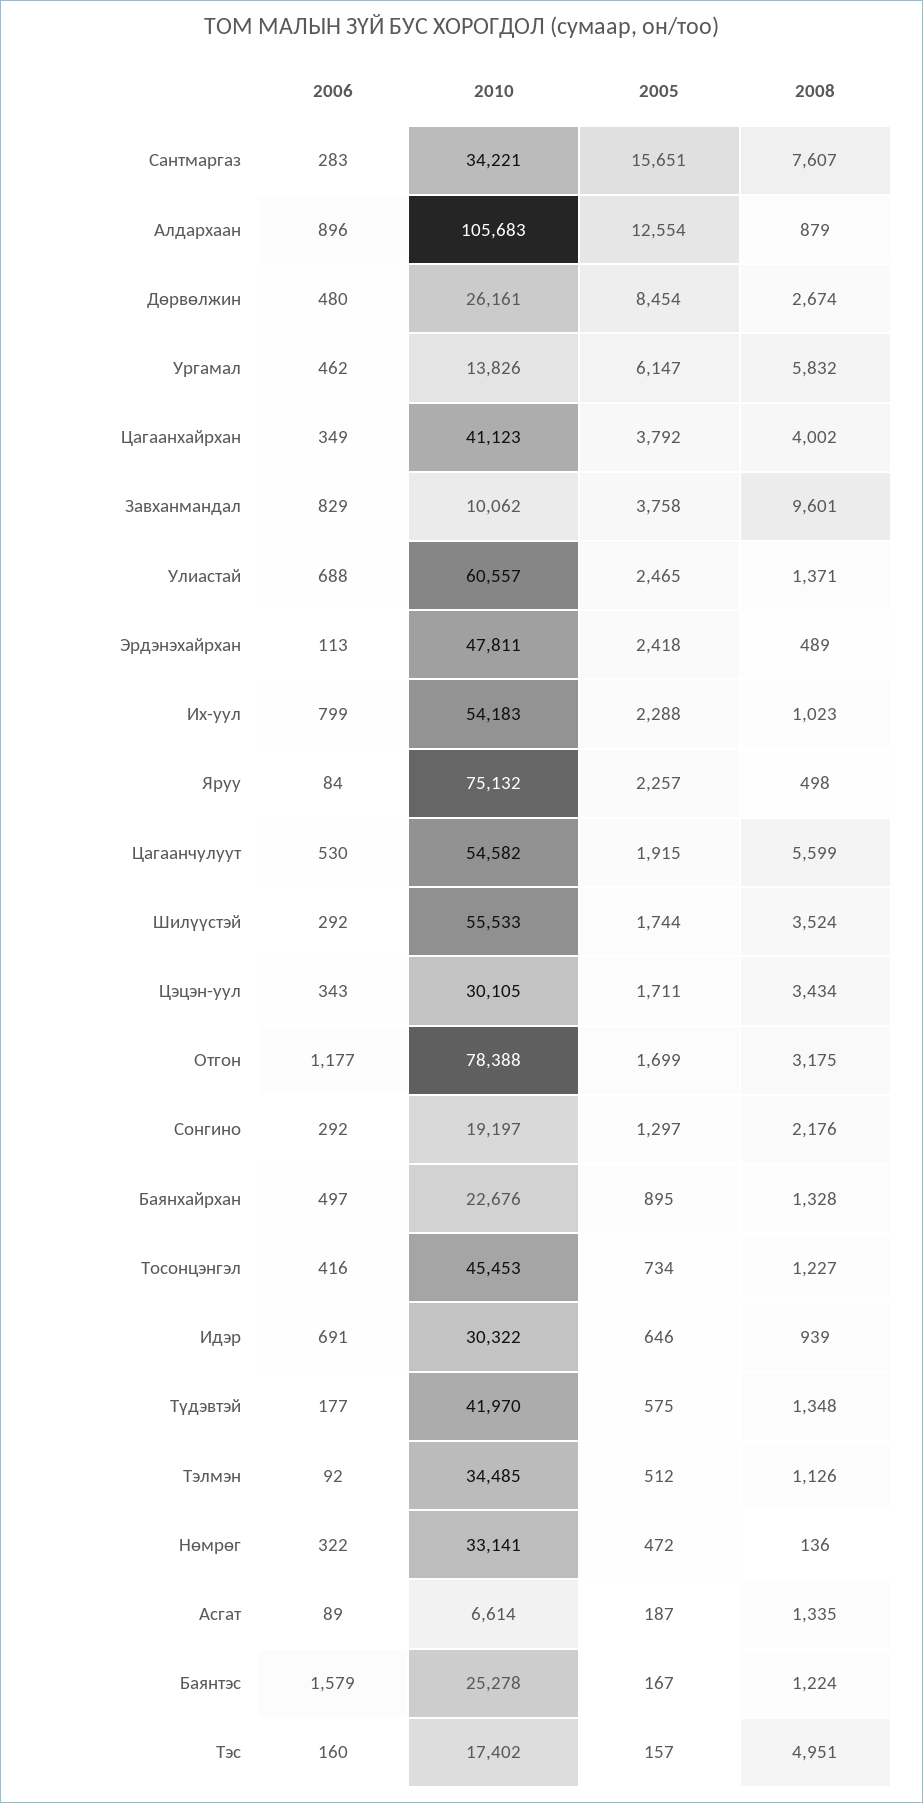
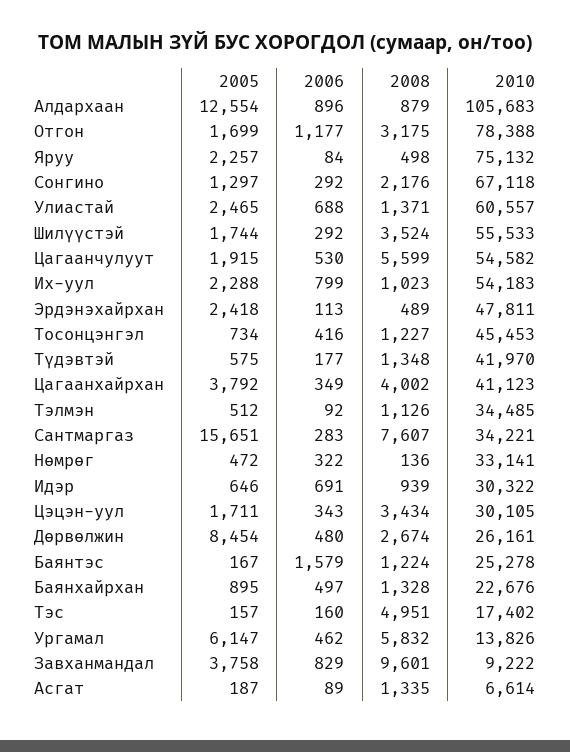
2010, Завханмандал: 10062 -> 9222
2010, Сонгино: 19197 -> 67118

